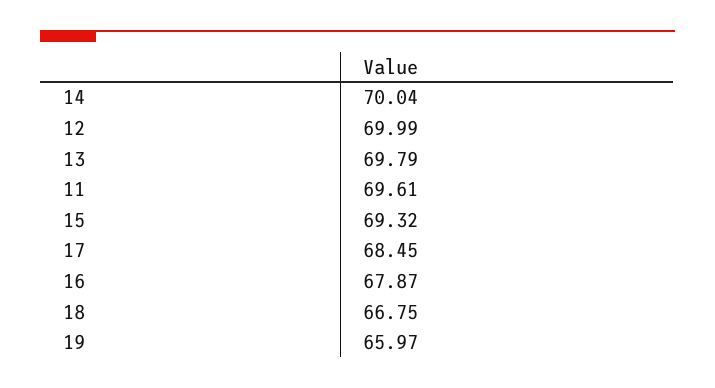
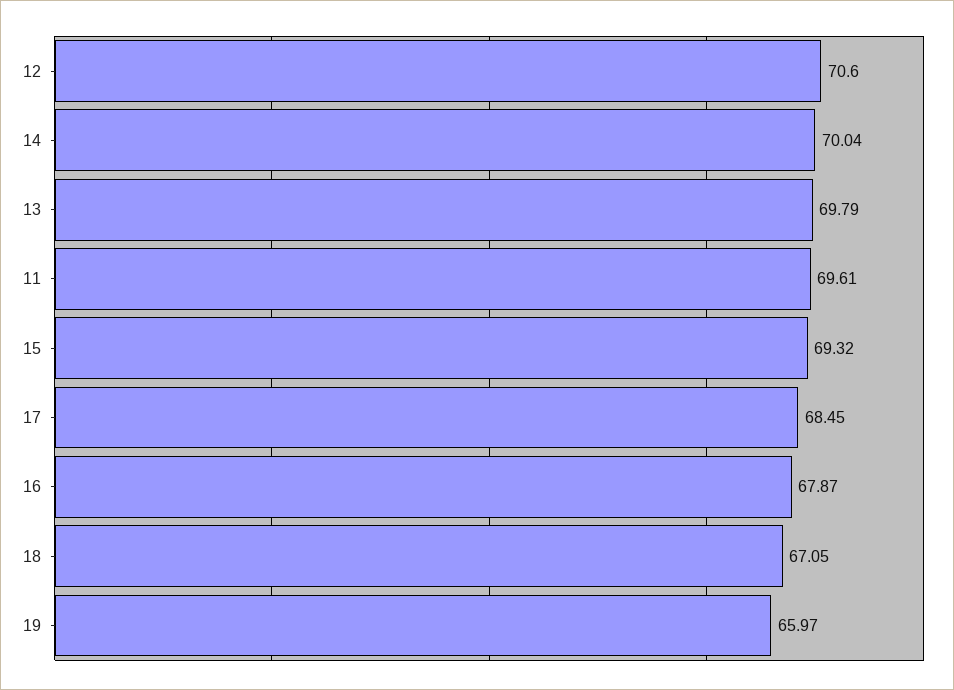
12: 69.99 -> 70.6
18: 66.75 -> 67.05

